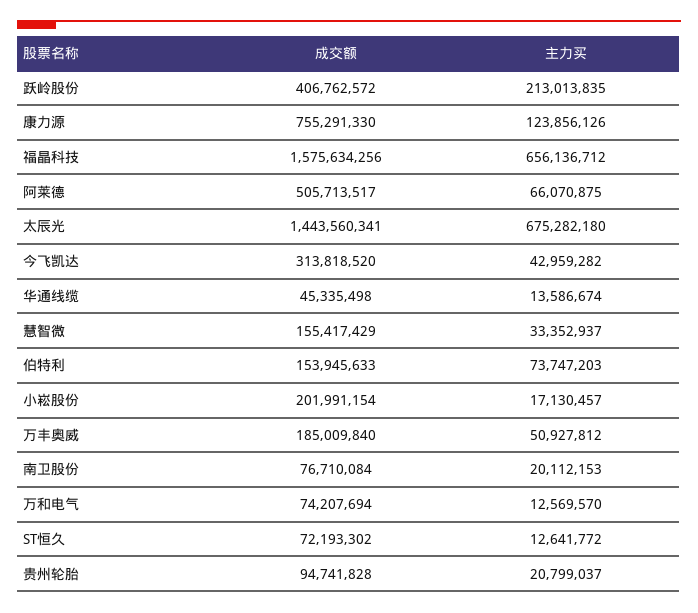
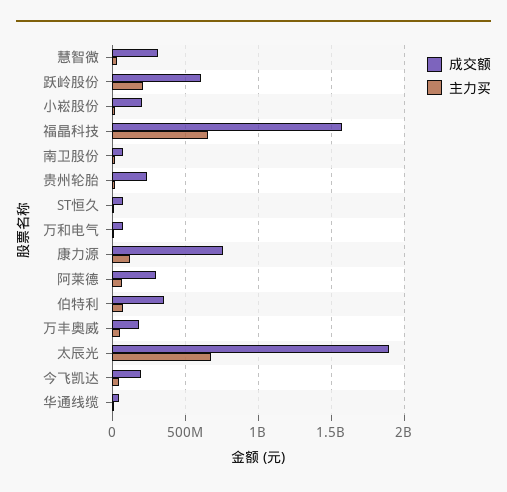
成交额, 跃岭股份: 406762572 -> 600000000
成交额, 阿莱德: 505713517 -> 300000000
成交额, 太辰光: 1443560341 -> 1900000000
成交额, 今飞凯达: 313818520 -> 200000000
成交额, 慧智微: 155417429 -> 300000000
成交额, 伯特利: 153945633 -> 350000000
成交额, 贵州轮胎: 94741828 -> 250000000

